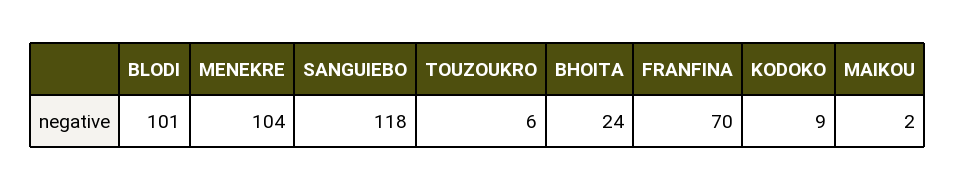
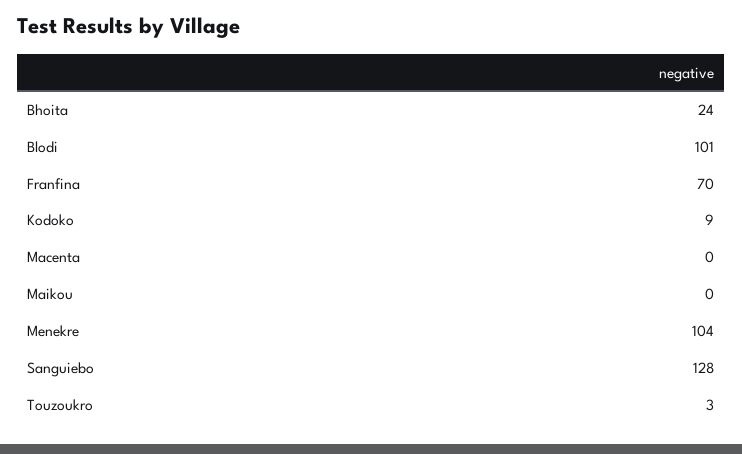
SANGUIEBO: 118 -> 128
TOUZOUKRO: 6 -> 3
MAIKOU: 2 -> 0
Macenta: none -> 0

